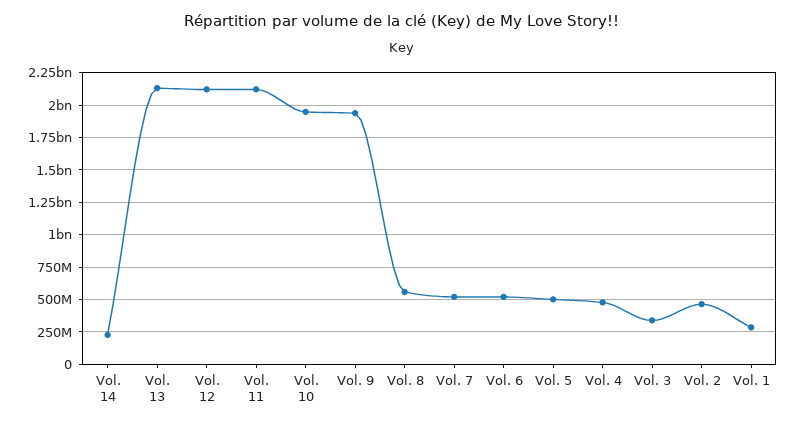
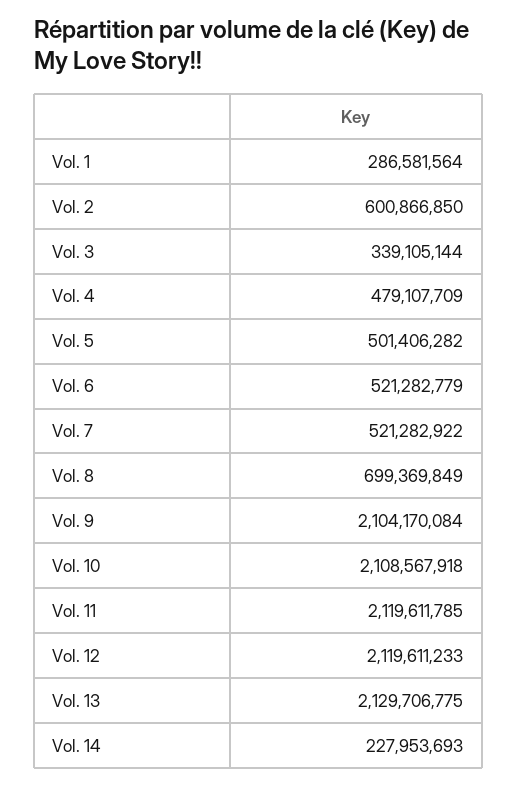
Vol. 10: 1950000000 -> 2108567918
Vol. 9: 1950000000 -> 2104170084
Vol. 8: 550000000 -> 699369849
Vol. 2: 450000000 -> 600866850

